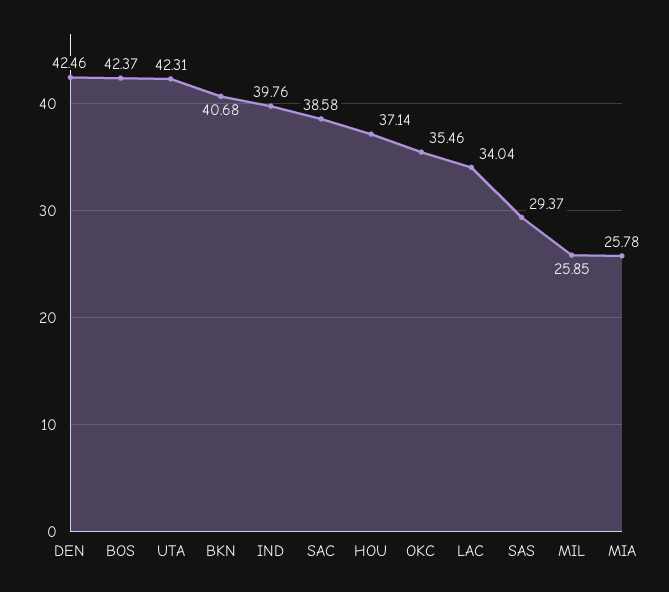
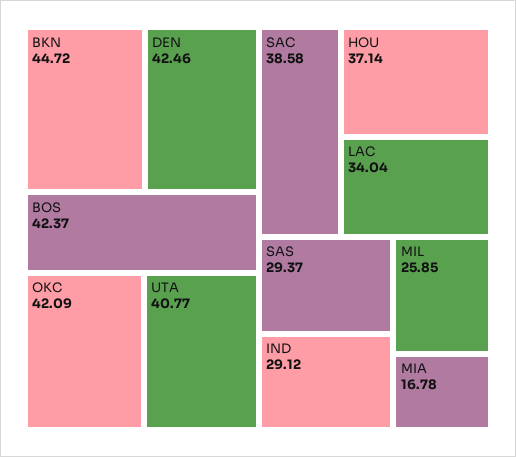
UTA: 42.31 -> 40.77
BKN: 40.68 -> 44.72
IND: 39.76 -> 29.12
OKC: 35.46 -> 42.09
MIA: 25.78 -> 16.78

